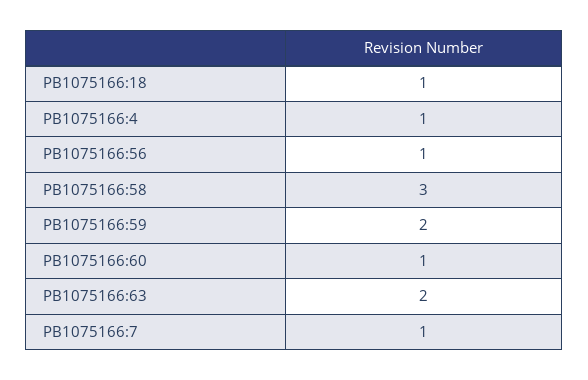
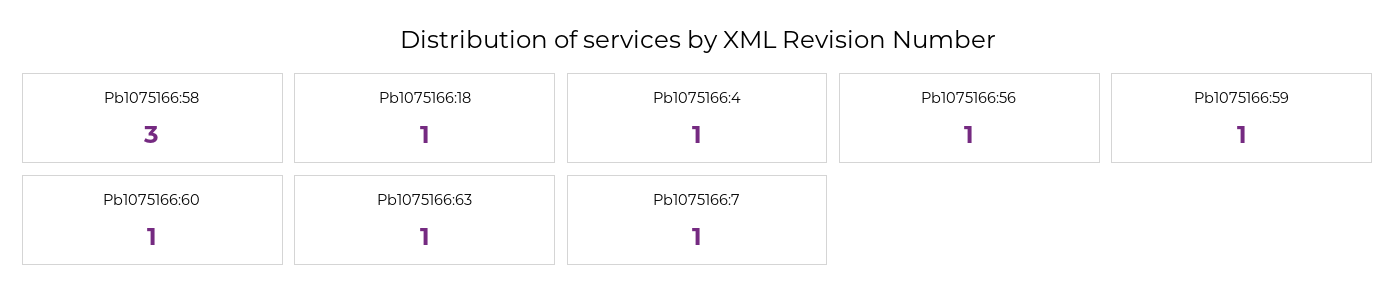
PB1075166:59: 2 -> 1
PB1075166:63: 2 -> 1

